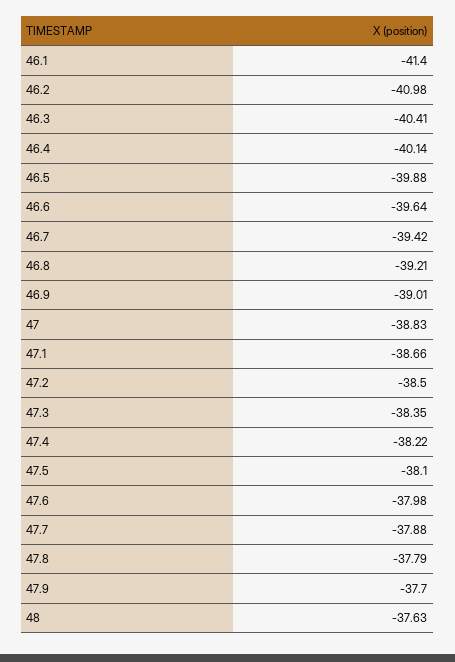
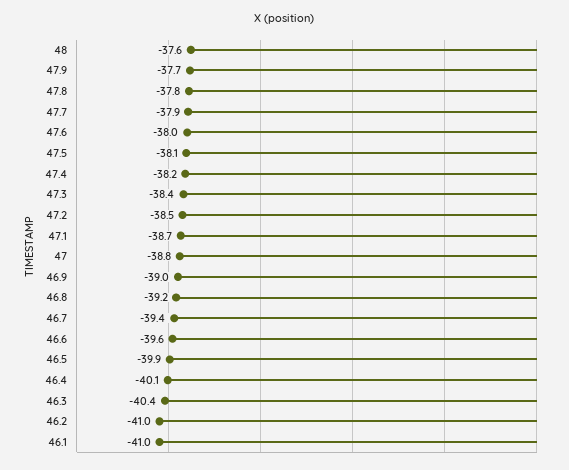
46.1: -41.4 -> -41

